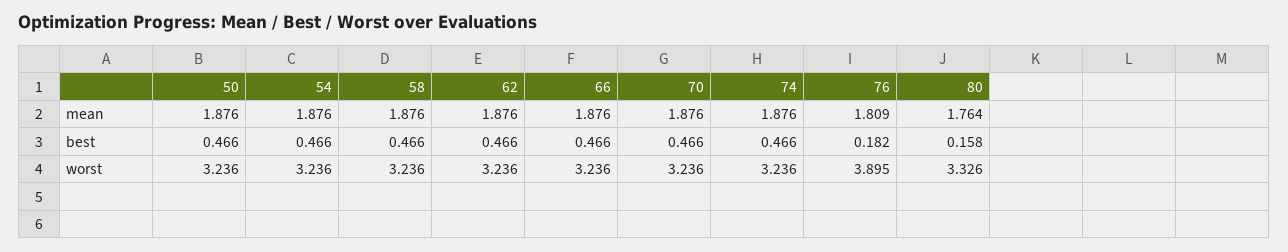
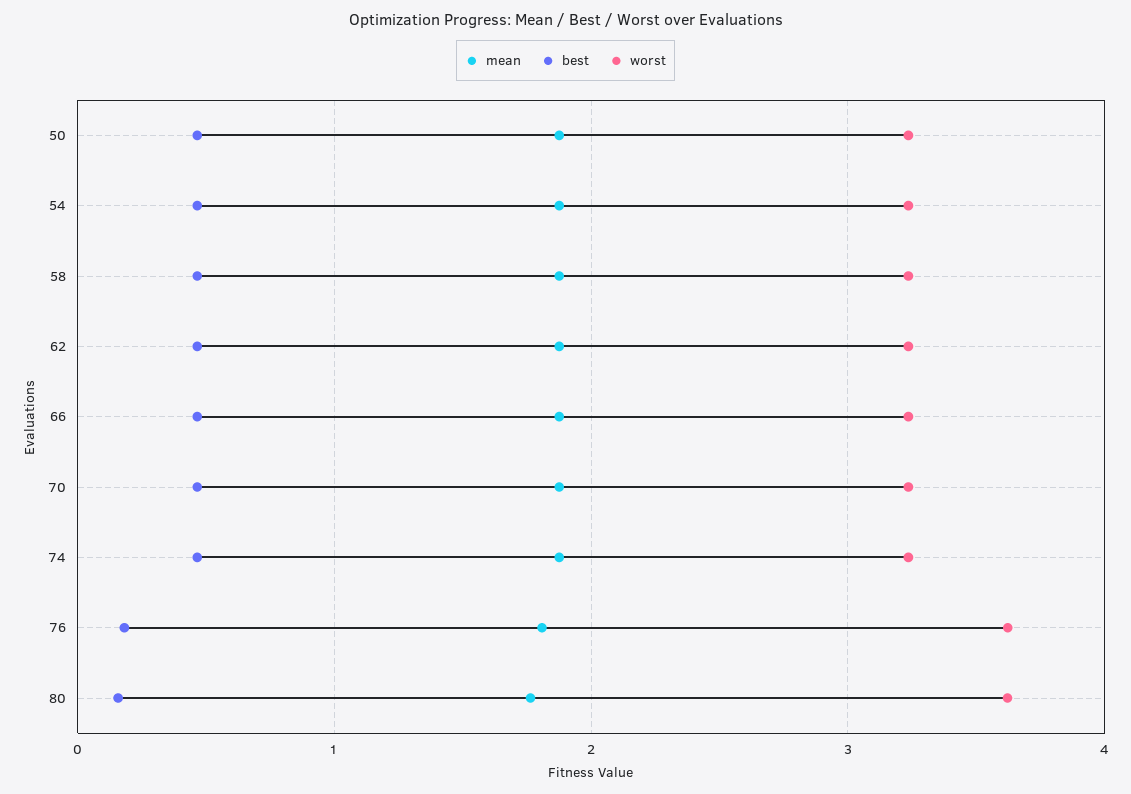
worst, 76: 3.895 -> 3.6
worst, 80: 3.326 -> 3.6

